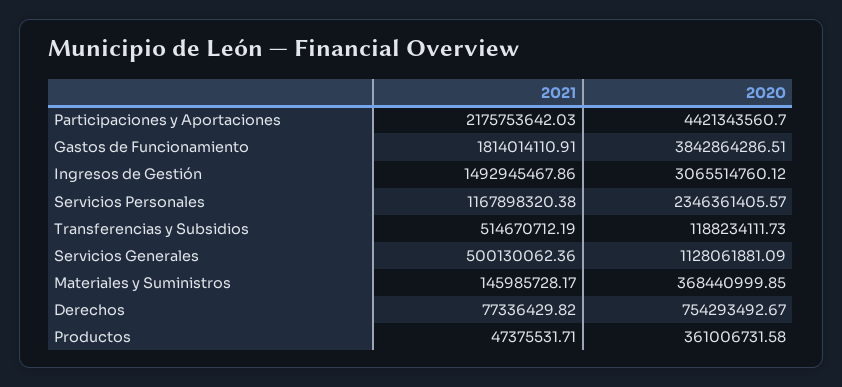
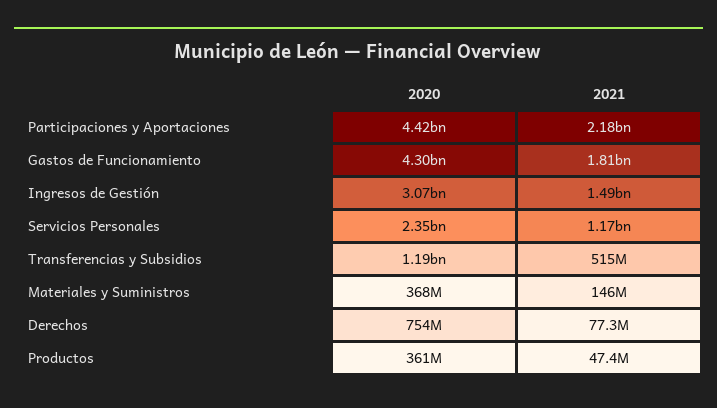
2020, Gastos de Funcionamiento: 3842864286.51 -> 4300000000
2021, Servicios Generales: 500130062.36 -> none
2020, Servicios Generales: 1128061881.09 -> none

